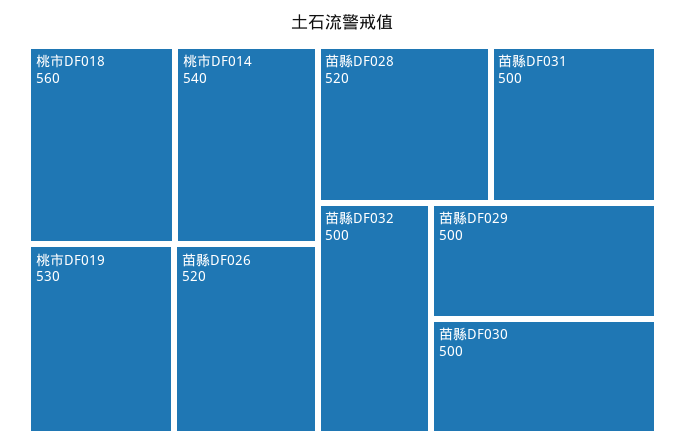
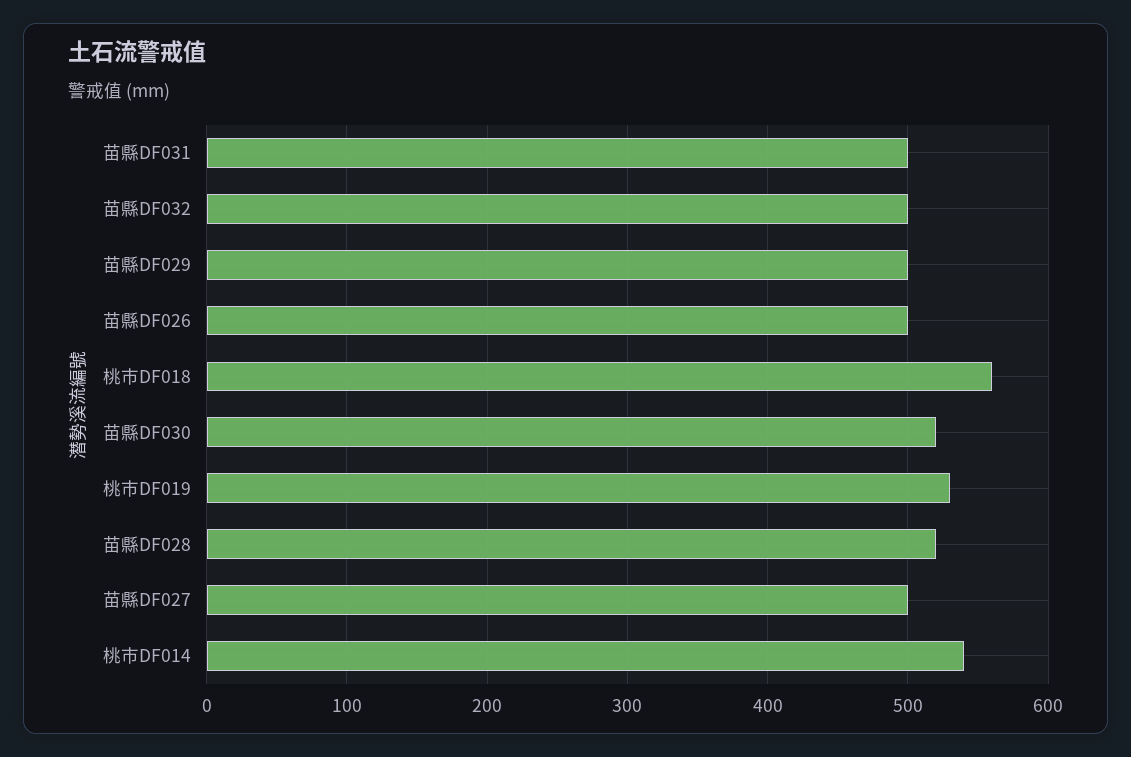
苗縣DF026: 520 -> 500
苗縣DF030: 500 -> 520
苗縣DF027: none -> 500

